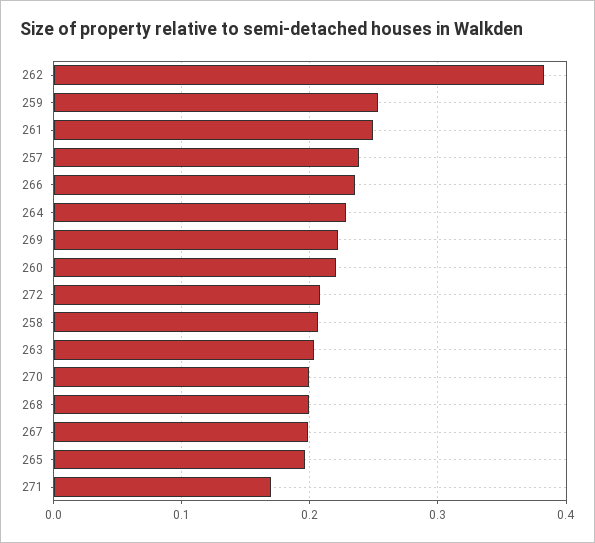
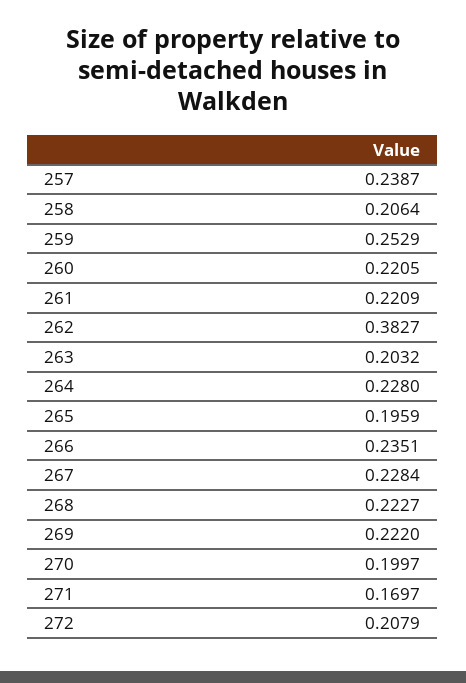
261: 0.25 -> 0.2209
268: 0.2 -> 0.2227
267: 0.2 -> 0.2284

